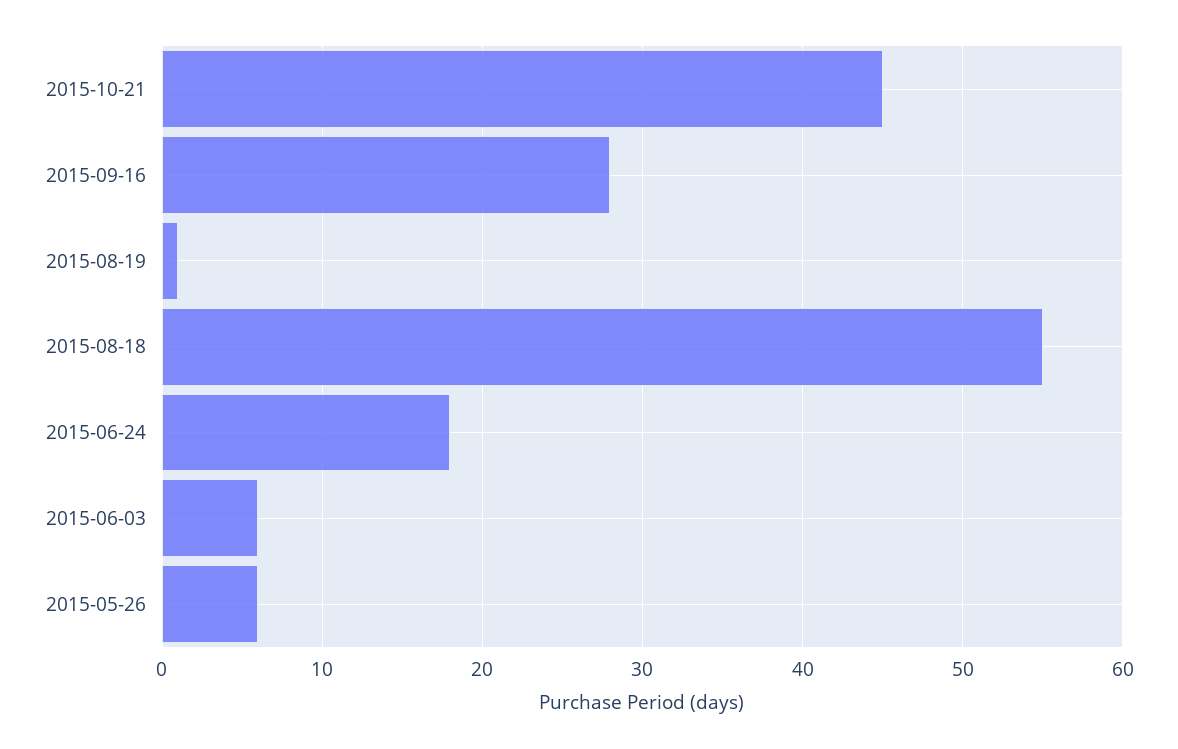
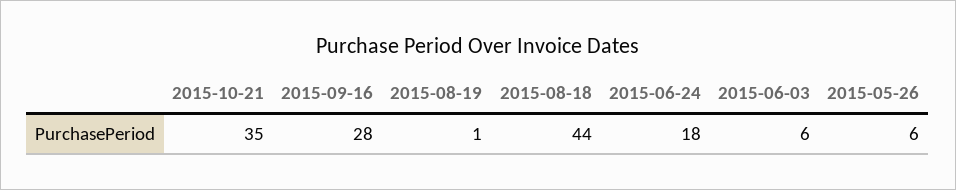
2015-10-21: 45 -> 35
2015-08-18: 55 -> 44

